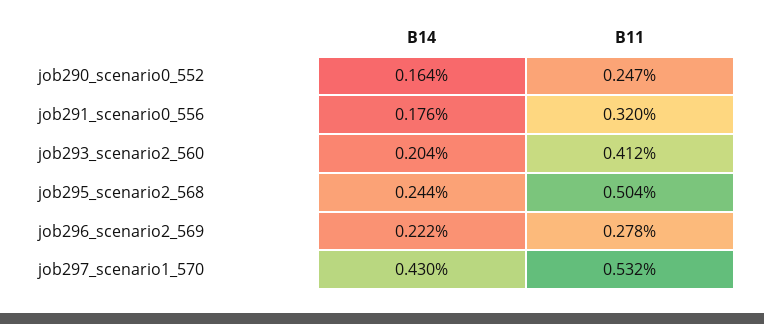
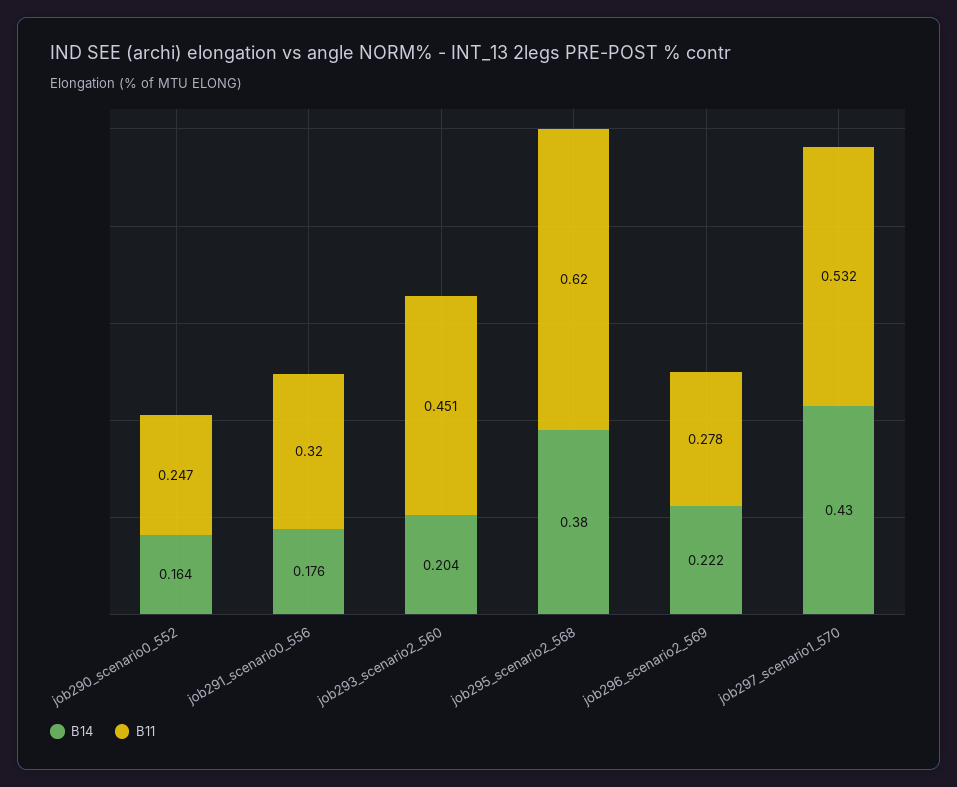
B11, job293_scenario2_560: 0.412 -> 0.451
B14, job295_scenario2_568: 0.244 -> 0.38
B11, job295_scenario2_568: 0.504 -> 0.62

